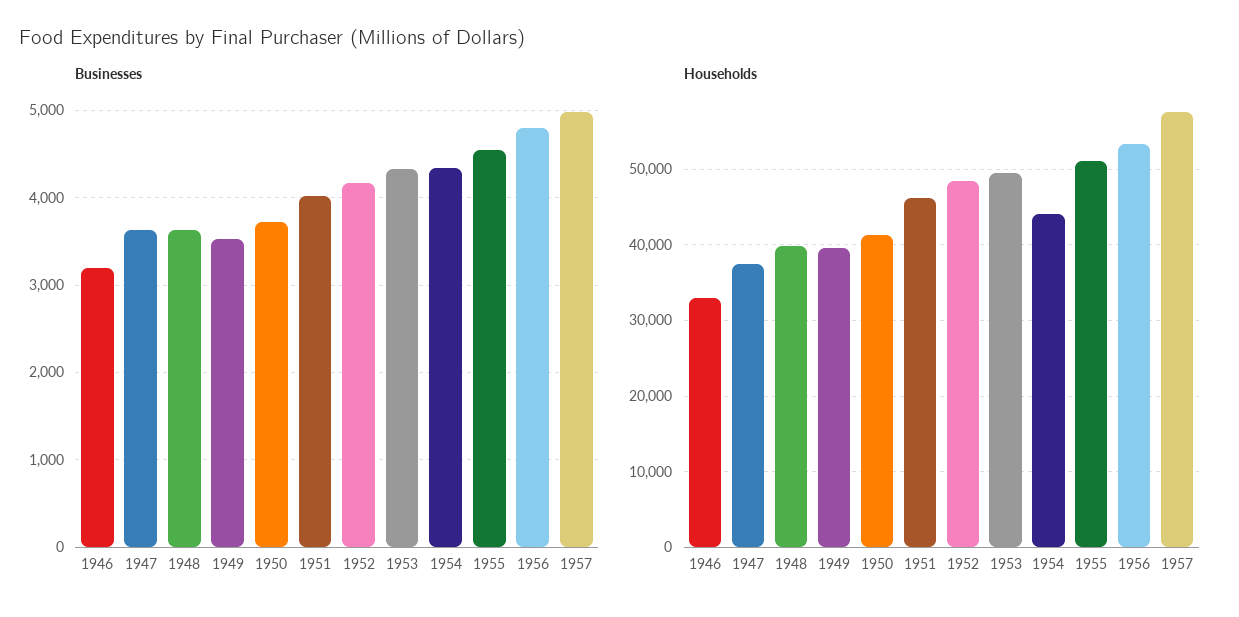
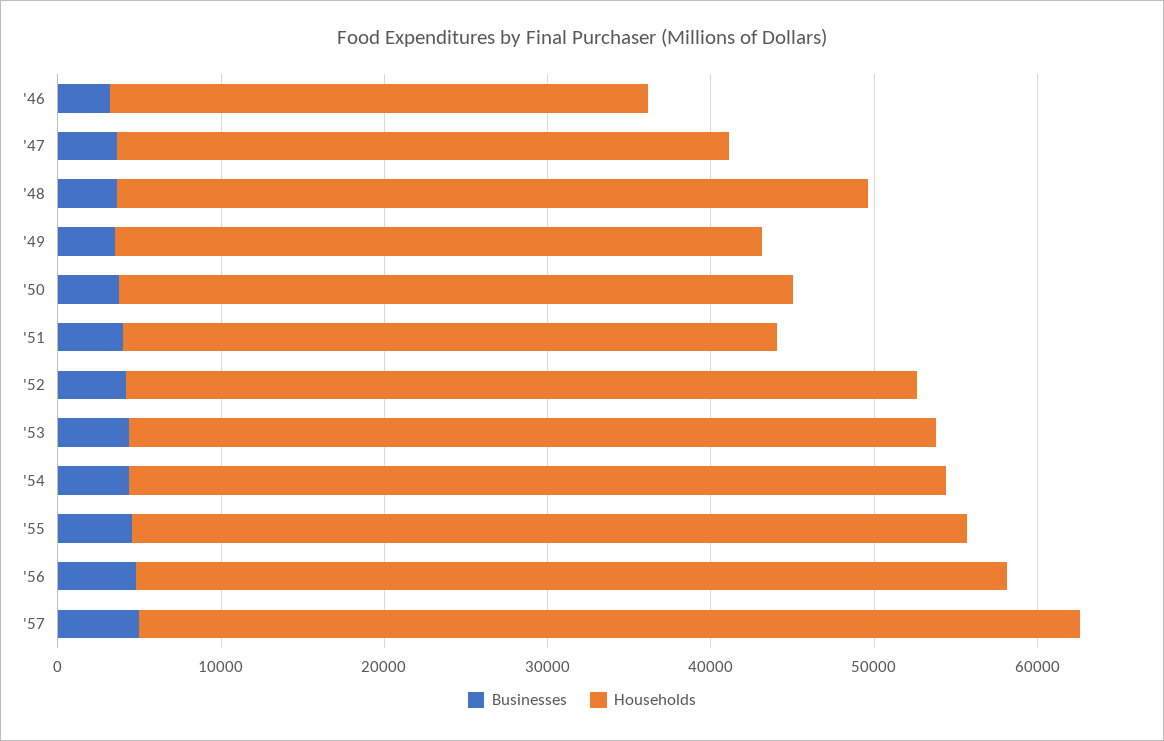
Households, 1948: 40000 -> 46000
Households, 1951: 46000 -> 40000
Households, 1954: 44000 -> 50000

